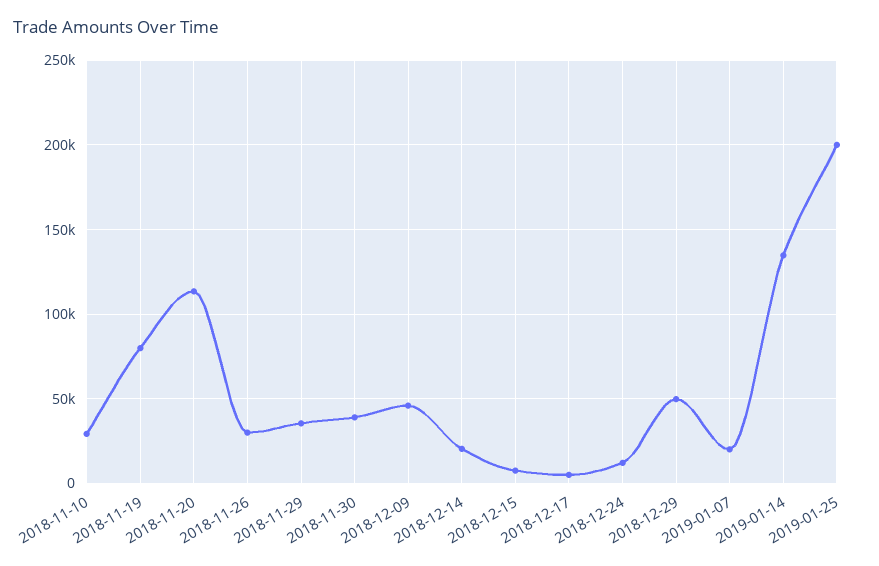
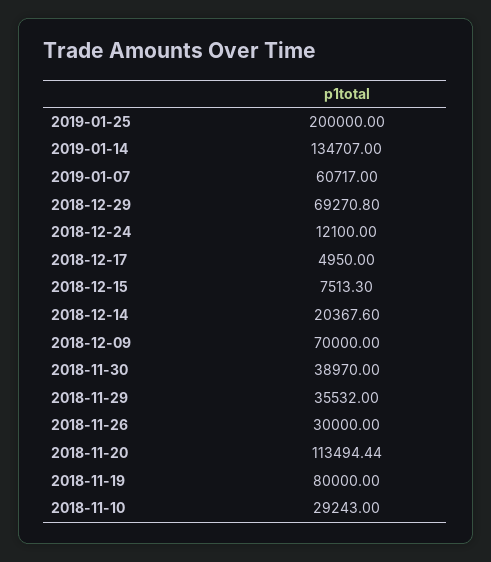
2018-12-09: 45000 -> 70000
2018-12-29: 50000 -> 69270.8
2019-01-07: 20000 -> 60717

